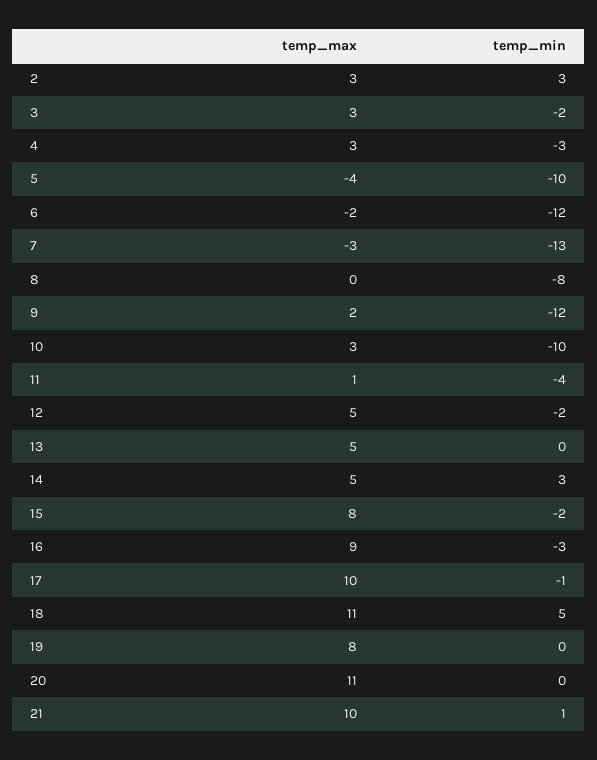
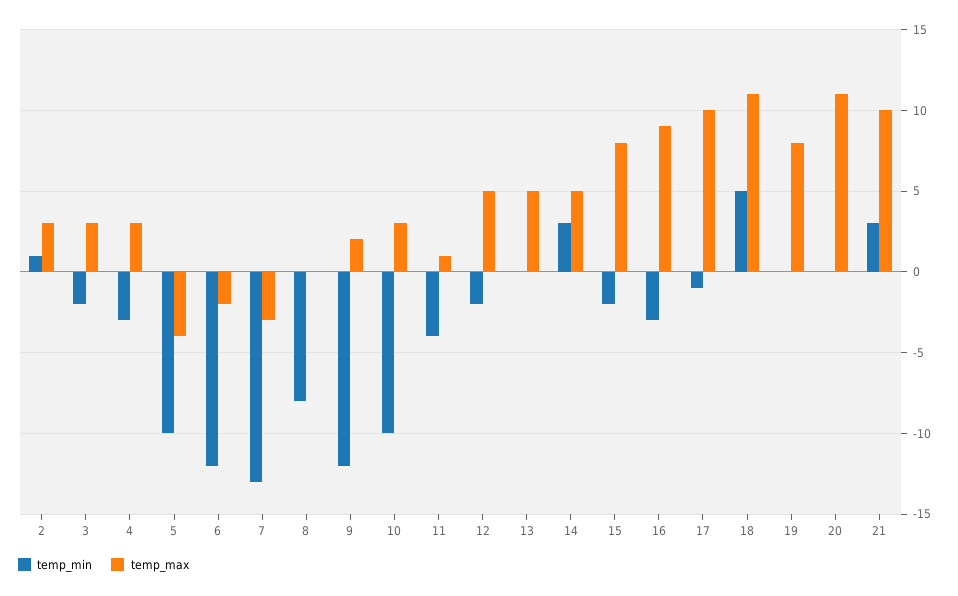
temp_min, 2: 3 -> 1
temp_min, 21: 1 -> 3

